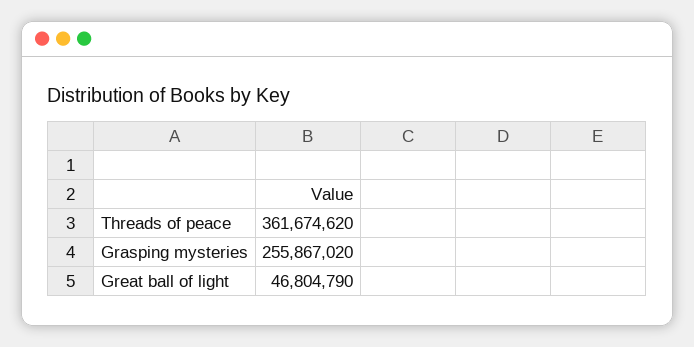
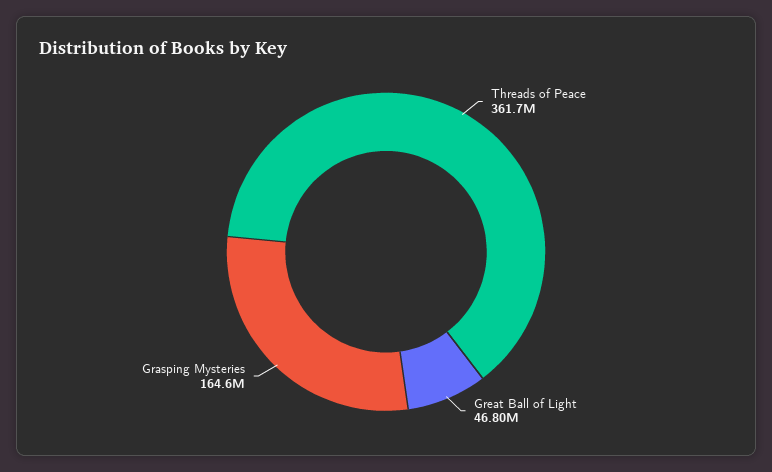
Grasping mysteries: 255867020 -> 164600000

